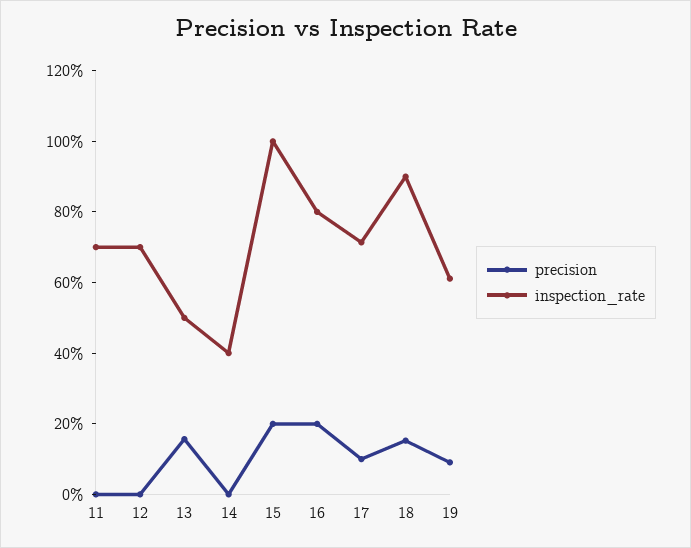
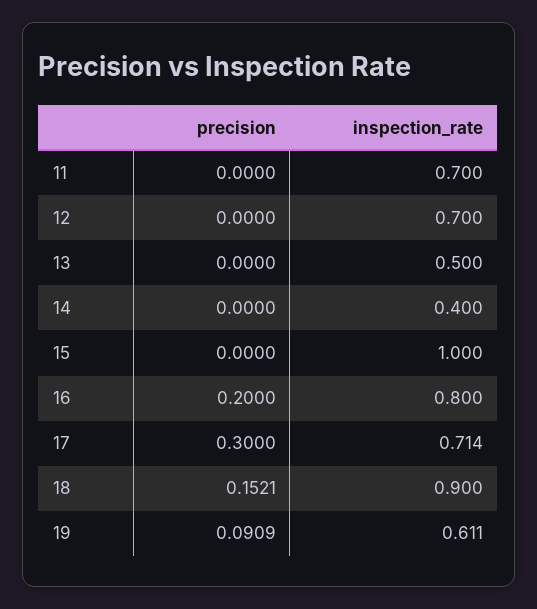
precision, 13: 0.15 -> 0
precision, 15: 0.2 -> 0
precision, 17: 0.1 -> 0.3

